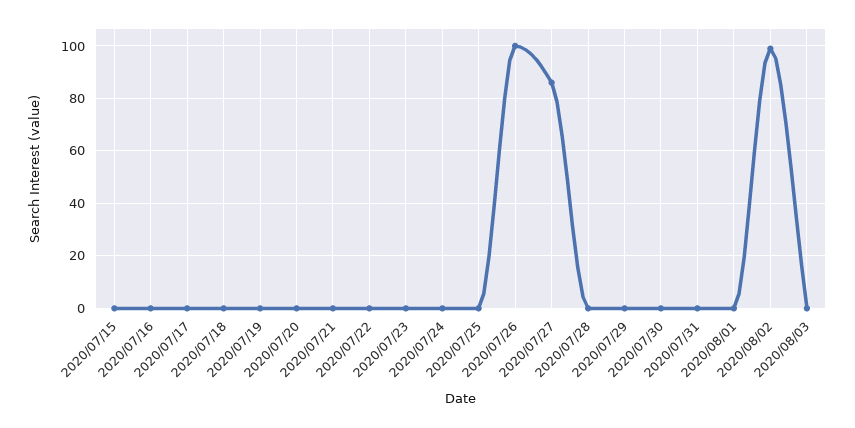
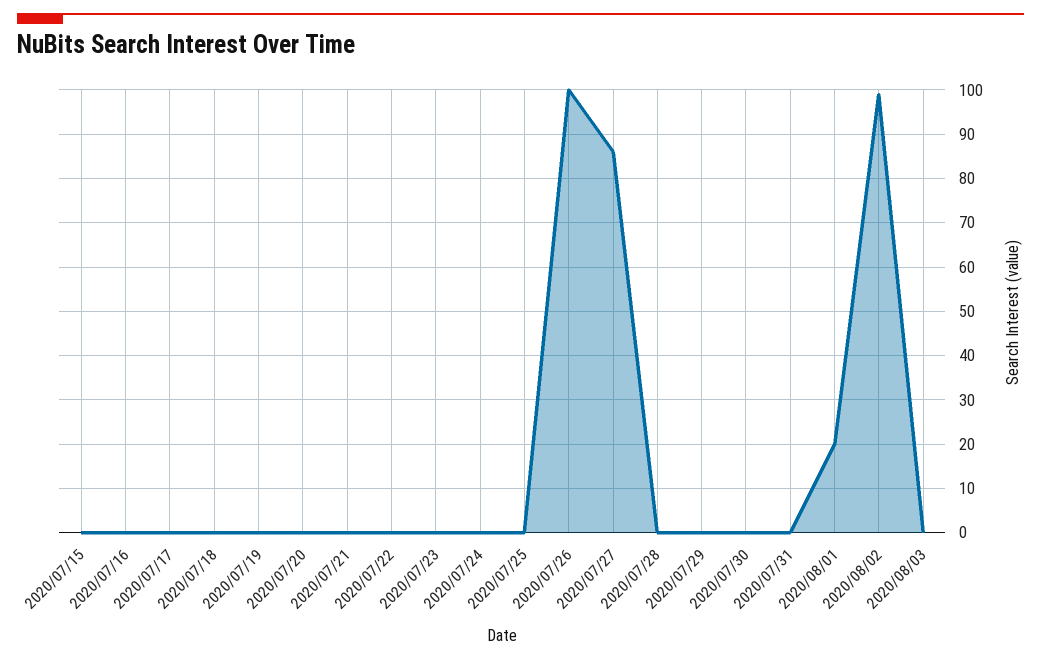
2020/08/01: 0 -> 20

